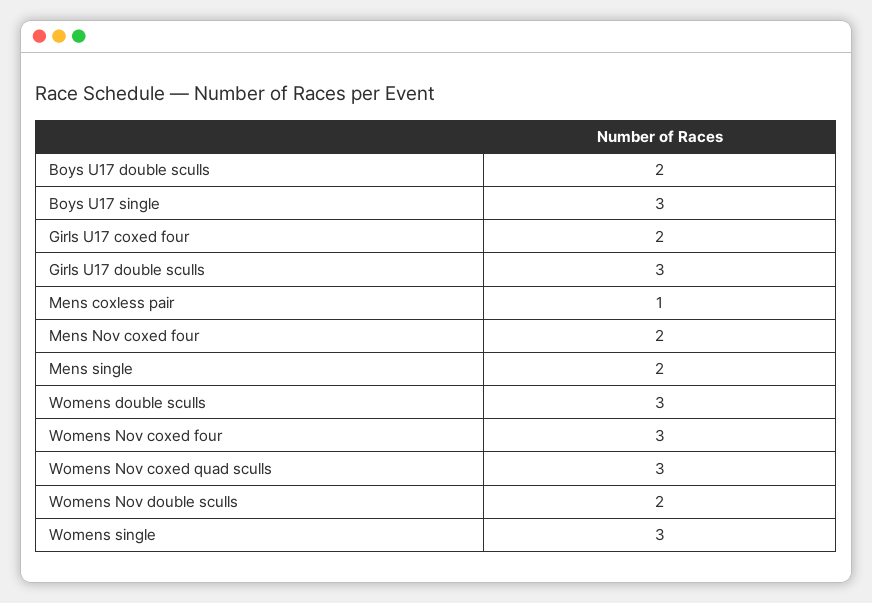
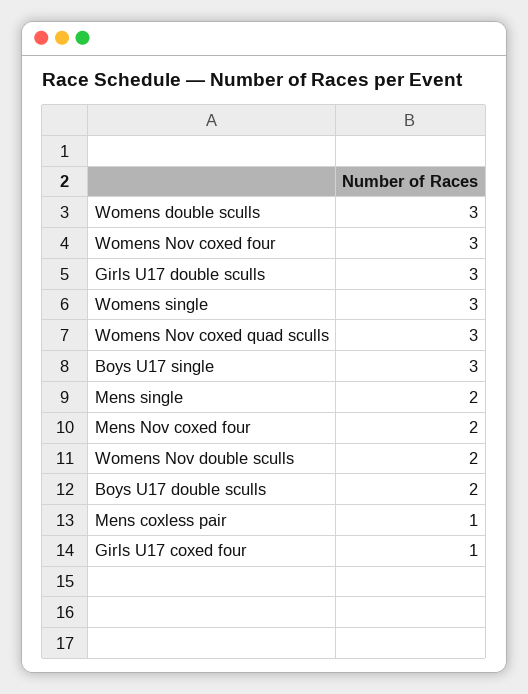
Girls U17 coxed four: 2 -> 1

